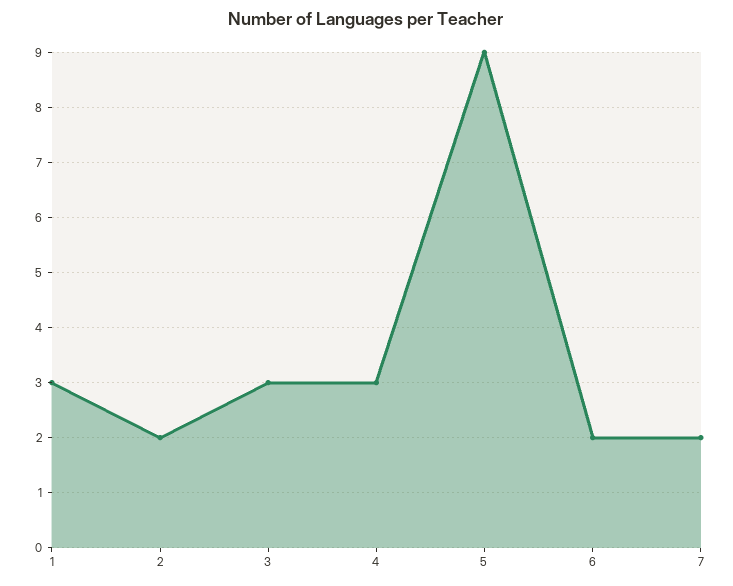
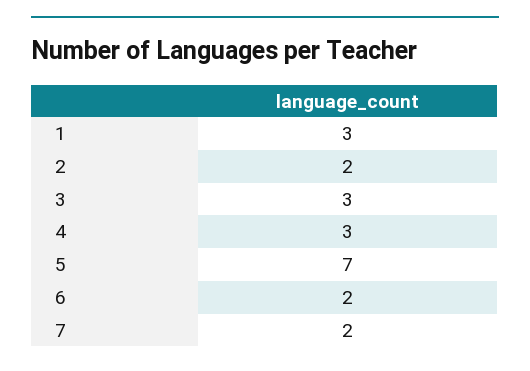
5: 9 -> 7

